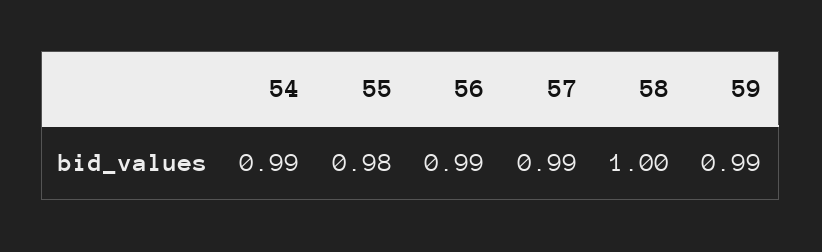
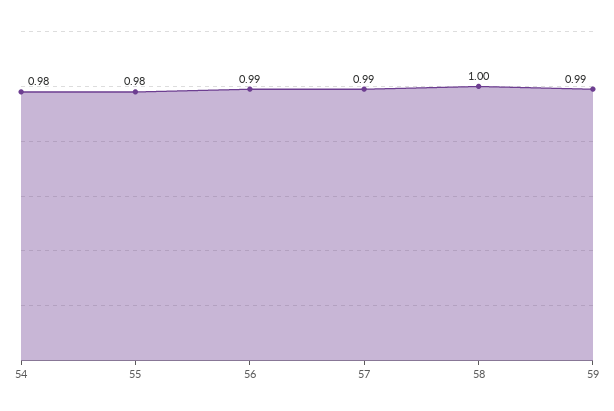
54: 0.99 -> 0.98

